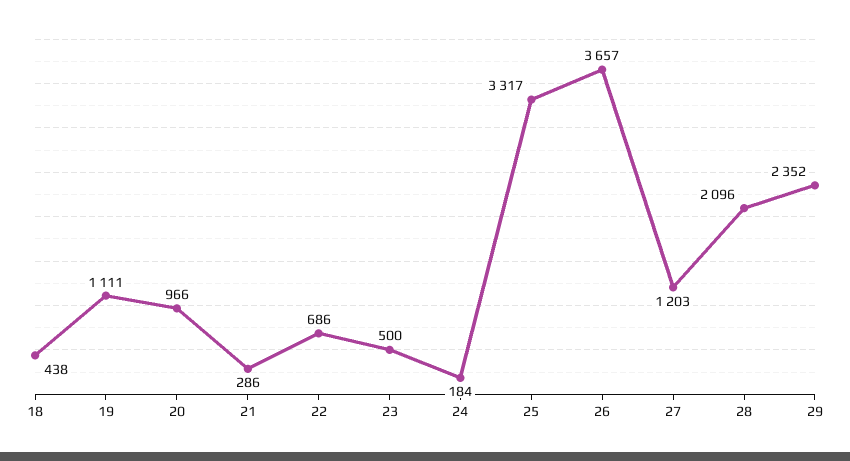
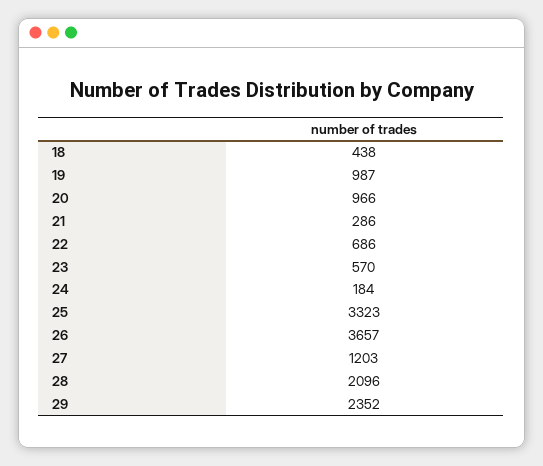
19: 1111 -> 987
23: 500 -> 570
25: 3317 -> 3323

